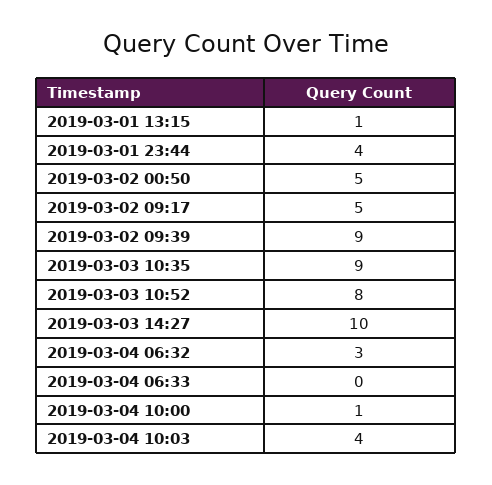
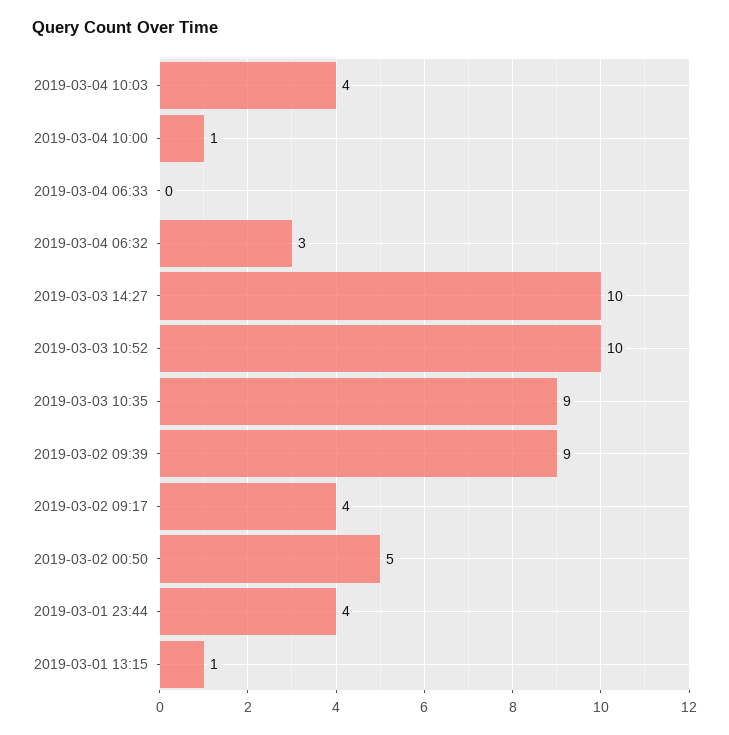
2019-03-02 09:17: 5 -> 4
2019-03-03 10:52: 8 -> 10

